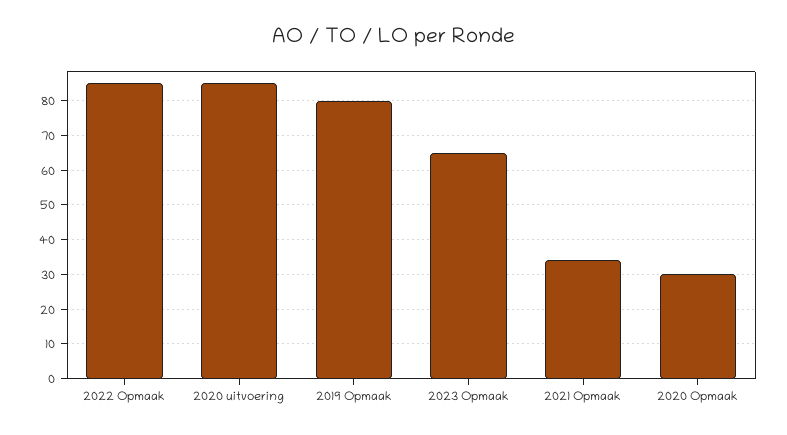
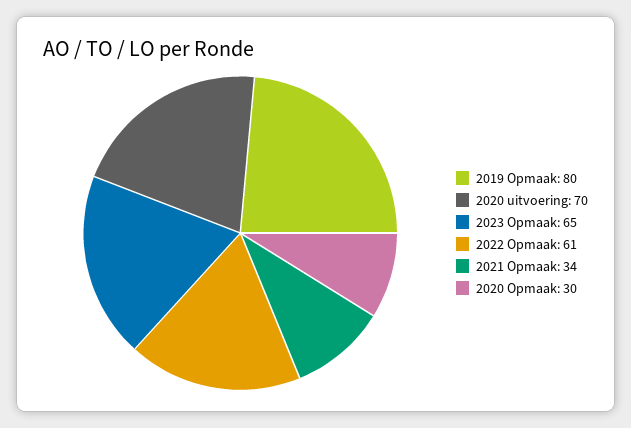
2022 Opmaak: 85 -> 61
2020 uitvoering: 85 -> 70

